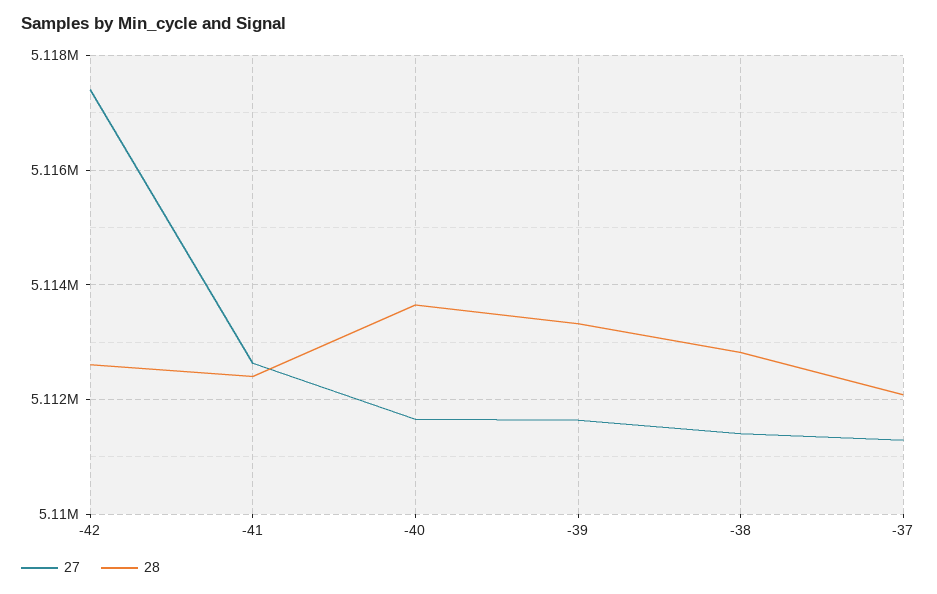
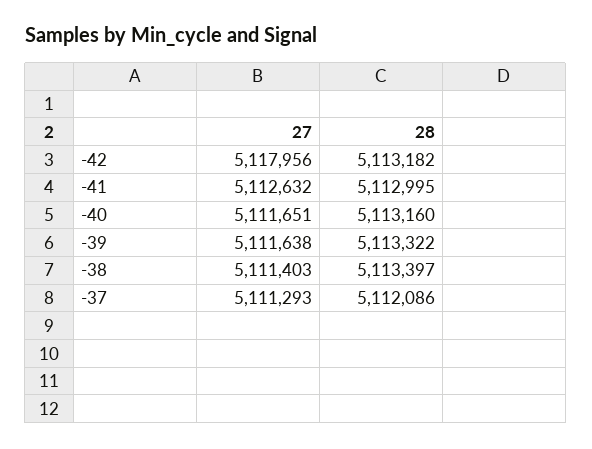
27, -42: 5117400 -> 5117956
28, -42: 5112600 -> 5113182
28, -41: 5112400 -> 5112995
28, -40: 5113600 -> 5113160
28, -38: 5112800 -> 5113397

